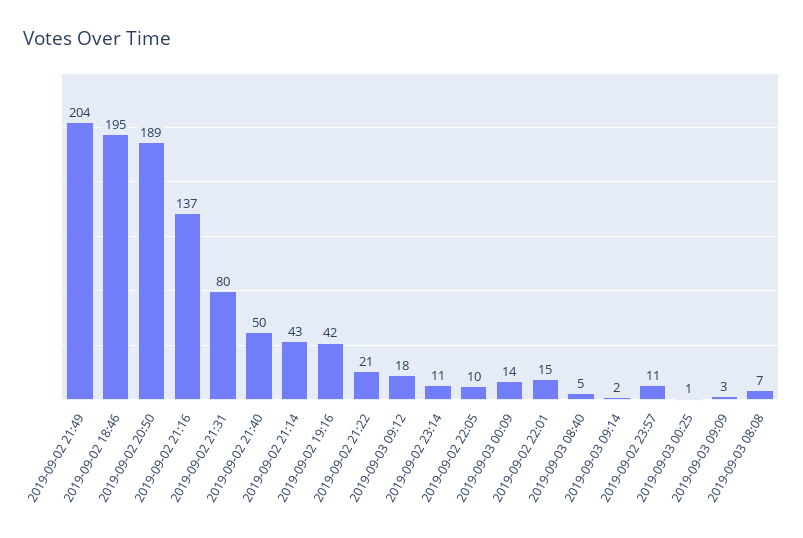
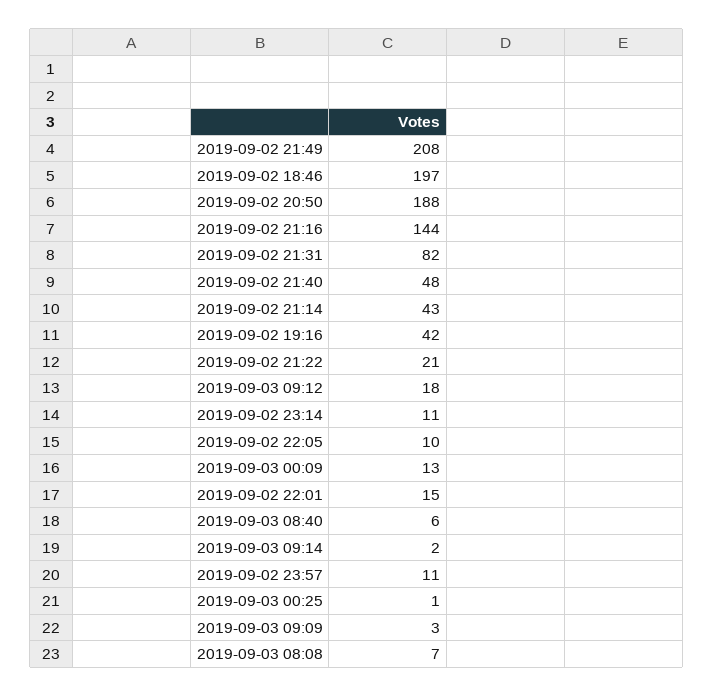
2019-09-02 21:49: 204 -> 208
2019-09-02 18:46: 195 -> 197
2019-09-02 20:50: 189 -> 188
2019-09-02 21:16: 137 -> 144
2019-09-02 21:31: 80 -> 82
2019-09-02 21:40: 50 -> 48
2019-09-03 00:09: 14 -> 13
2019-09-03 08:40: 5 -> 6

